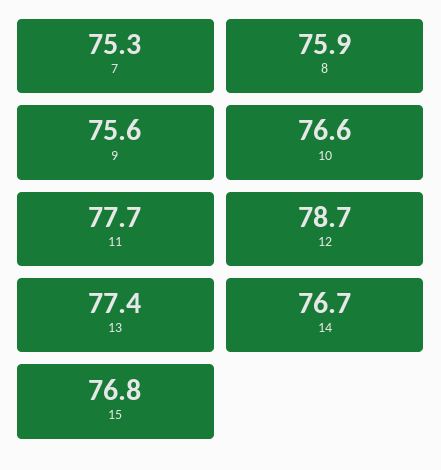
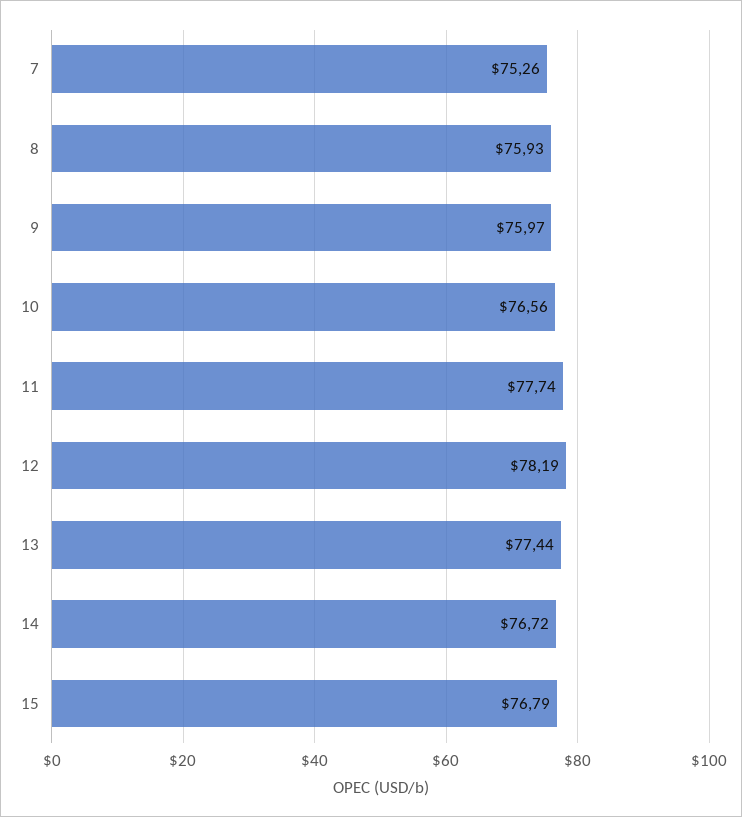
9: 75.6 -> 75.97
12: 78.7 -> 78.19

